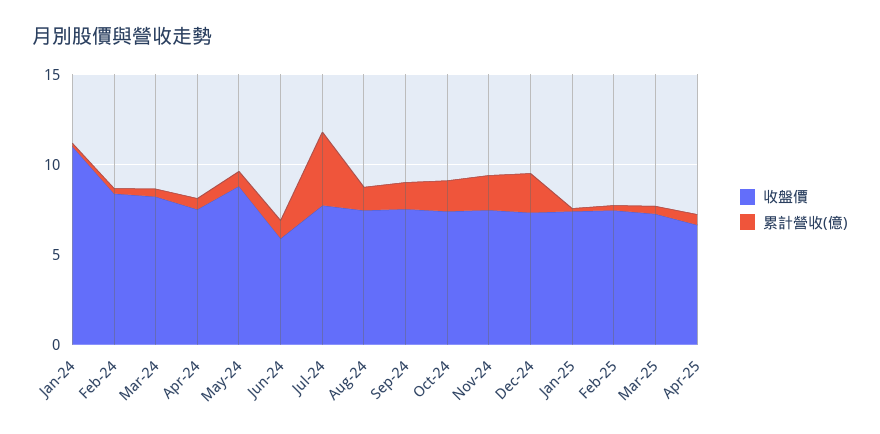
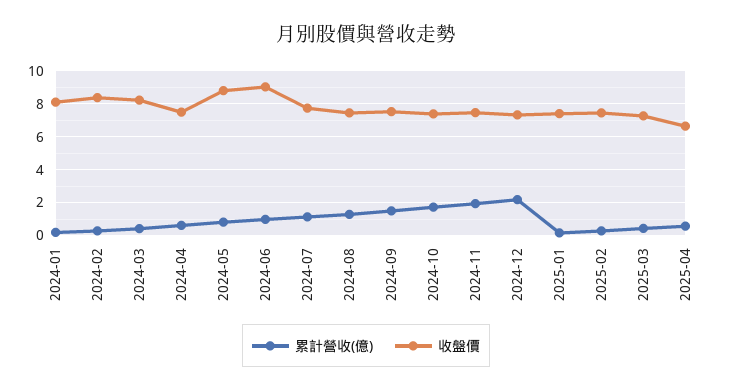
收盤價, Jan-24: 11 -> 8
收盤價, Jun-24: 6 -> 9
累計營收(億), Jul-24: 4 -> 1

